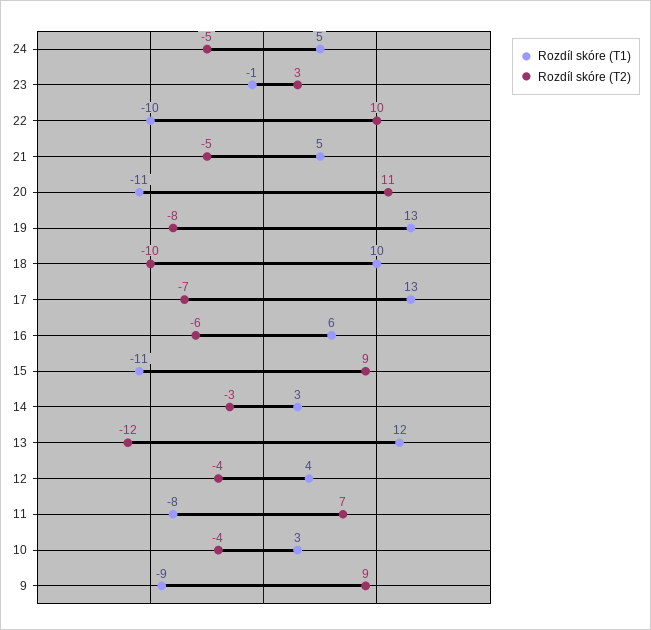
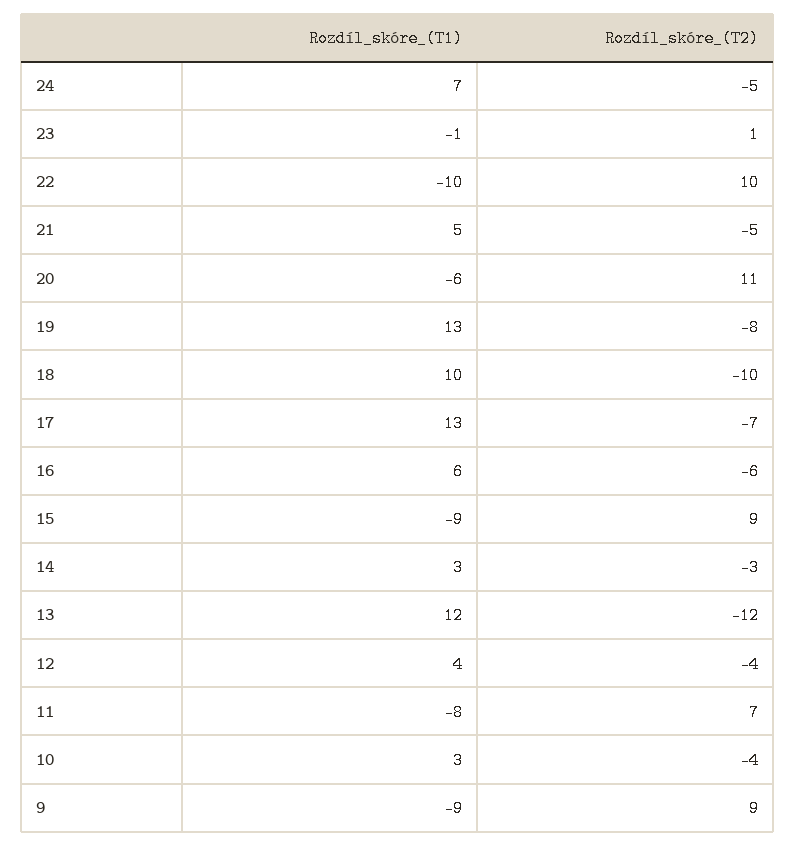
Rozdíl skóre (T1), 24: 5 -> 7
Rozdíl skóre (T2), 23: 3 -> 1
Rozdíl skóre (T1), 20: -11 -> -6
Rozdíl skóre (T1), 15: -11 -> -9

